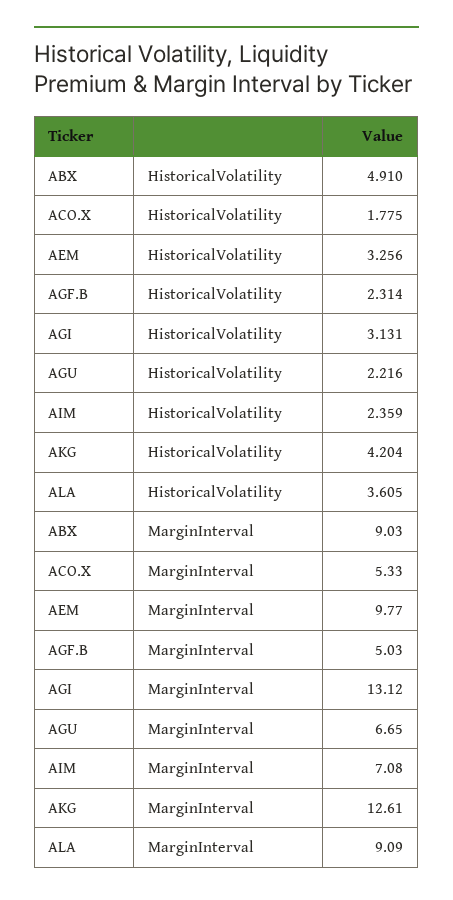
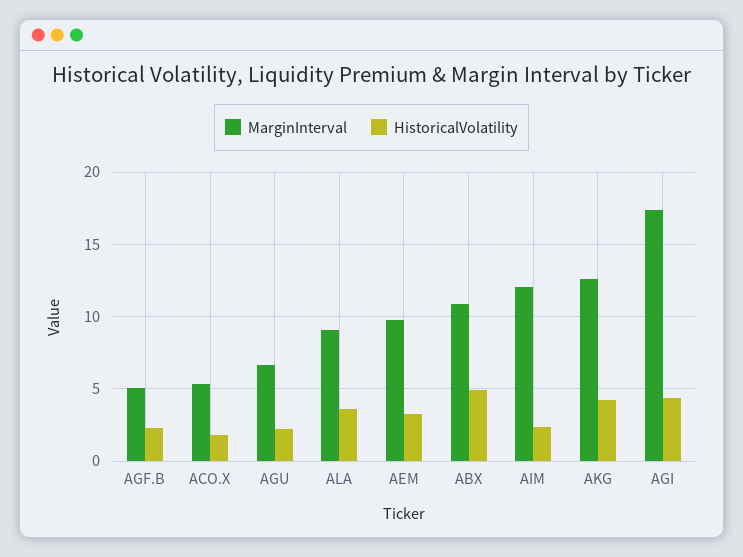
HistoricalVolatility, AGI: 3.131 -> 4.5
MarginInterval, ABX: 9.03 -> 11
MarginInterval, AGI: 13.12 -> 17.5
MarginInterval, AIM: 7.08 -> 12

